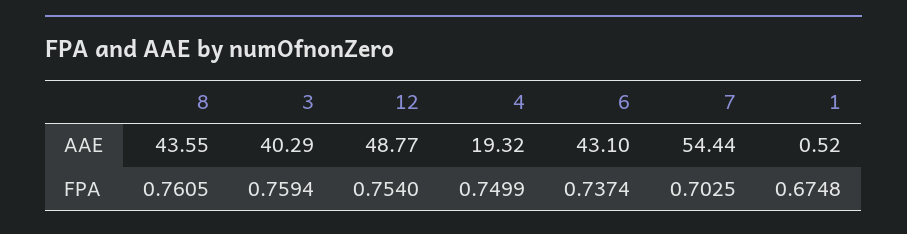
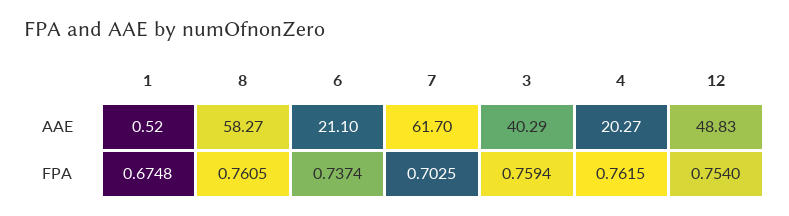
8, AAE: 43.55 -> 58.27
12, AAE: 48.77 -> 48.83
4, AAE: 19.32 -> 20.27
6, AAE: 43.1 -> 21.1
7, AAE: 54.44 -> 61.7
4, FPA: 0.7499 -> 0.7615

